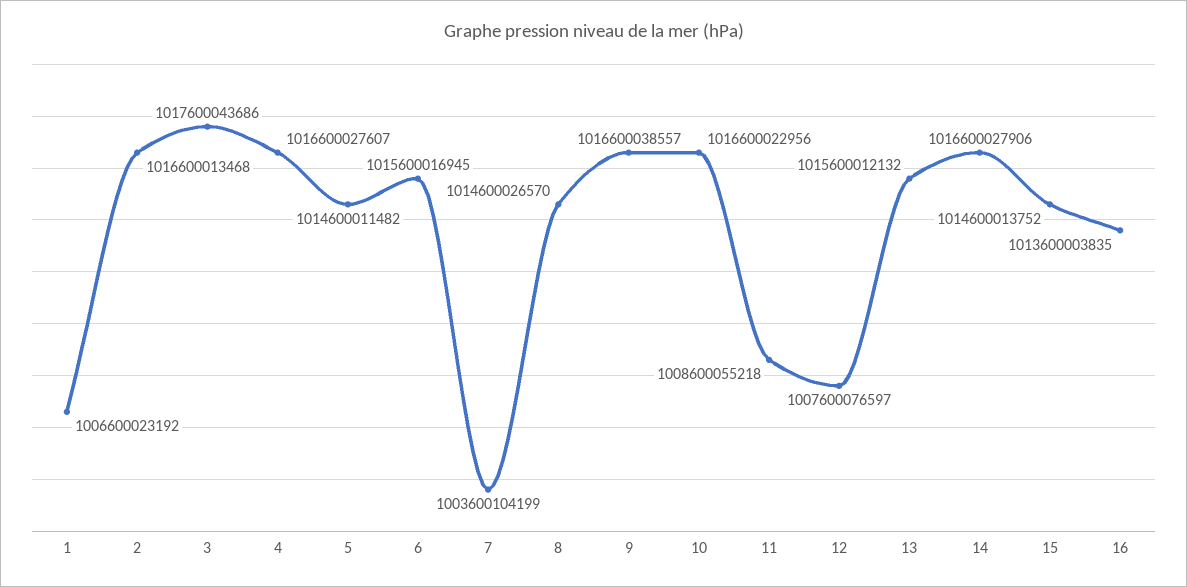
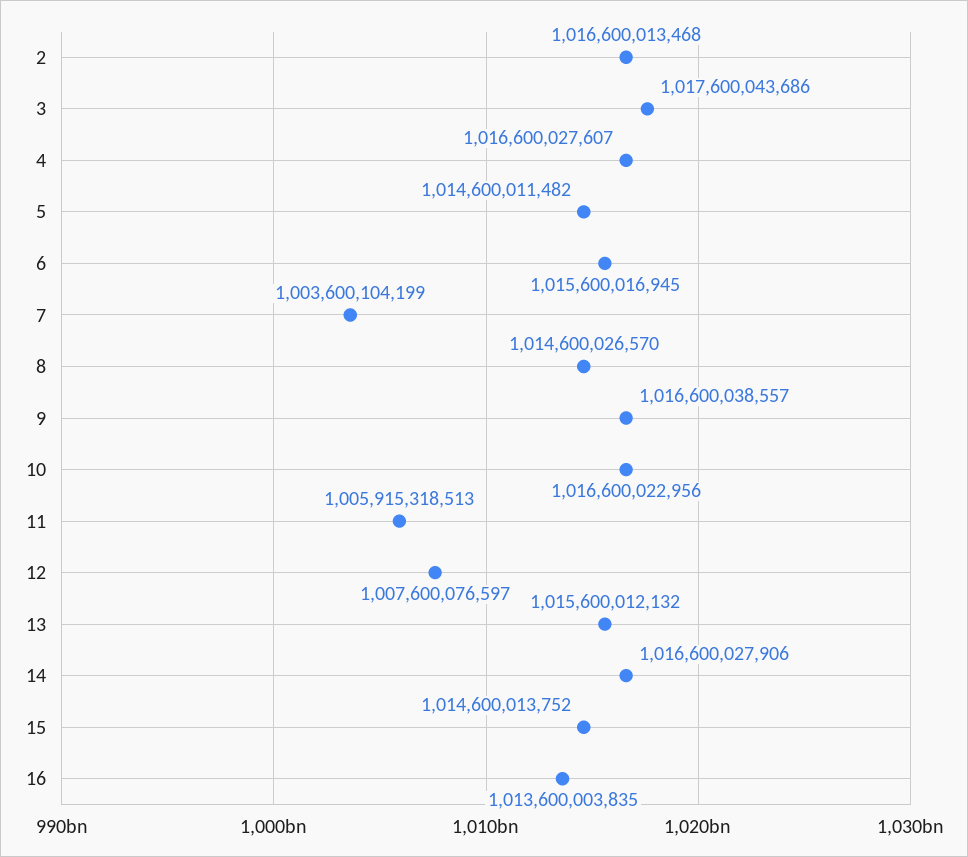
1: 1006600023192 -> none
11: 1008600055218 -> 1005915318513

